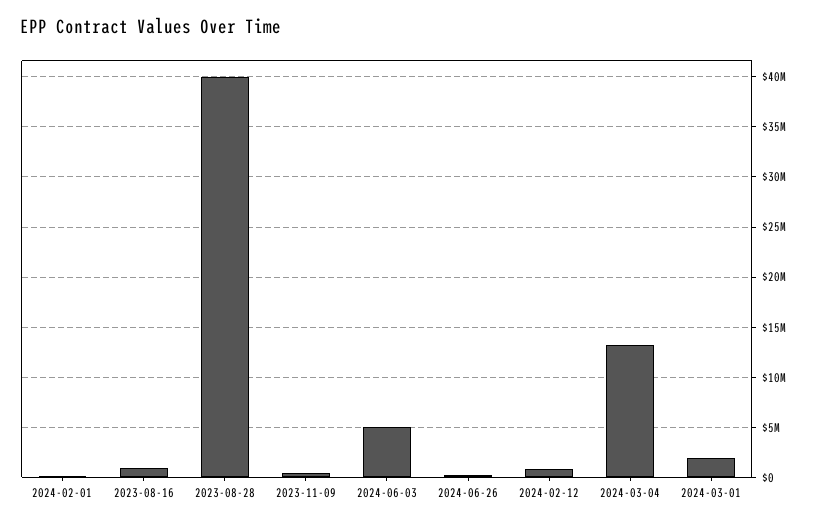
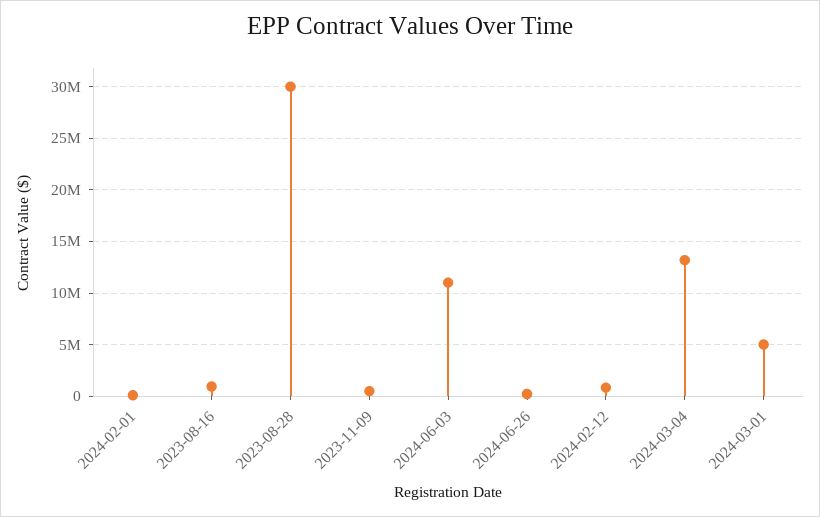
2023-08-28: 40000000 -> 30000000
2024-06-03: 5000000 -> 11000000
2024-03-01: 2000000 -> 5000000

